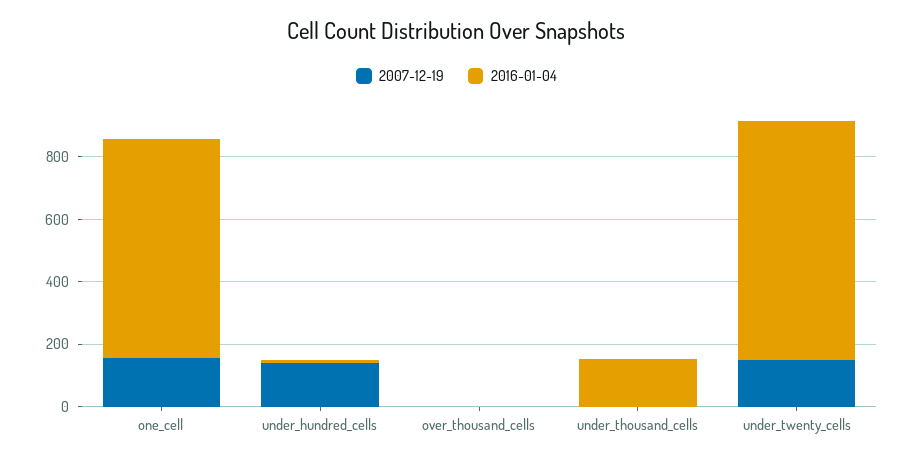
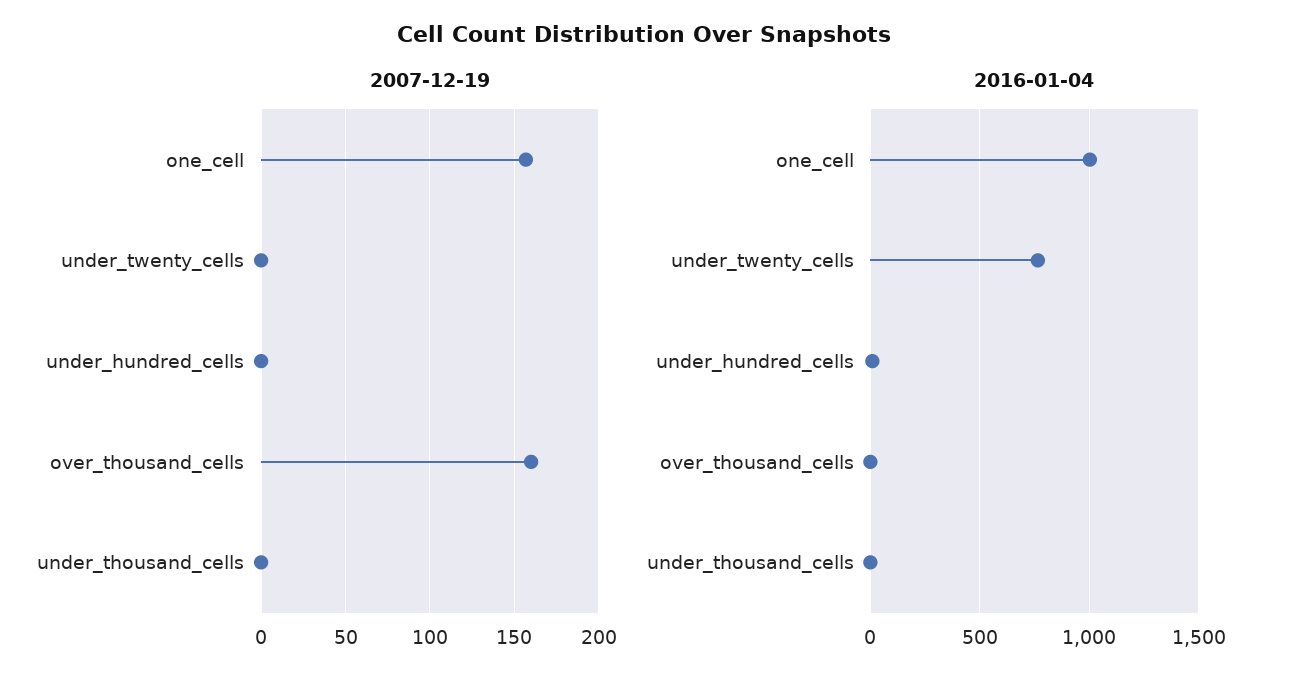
2016-01-04, one_cell: 700 -> 1000
2007-12-19, under_hundred_cells: 150 -> 0
2007-12-19, over_thousand_cells: 0 -> 160
2016-01-04, under_thousand_cells: 150 -> 0
2007-12-19, under_twenty_cells: 150 -> 0

